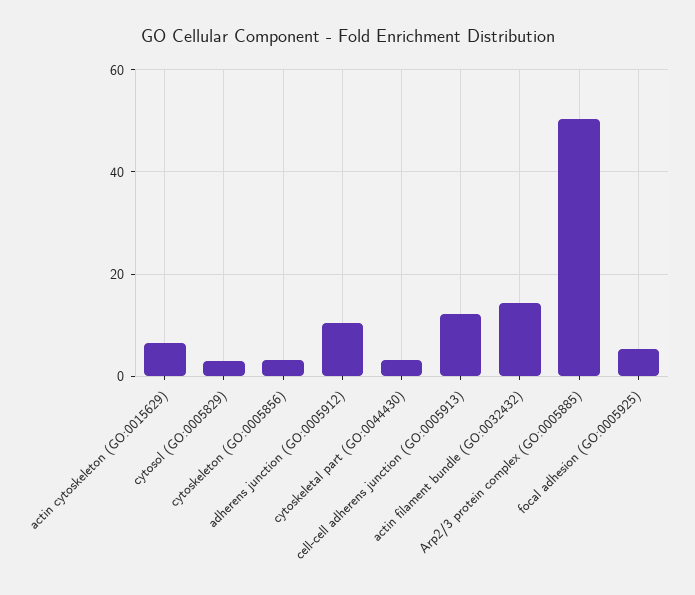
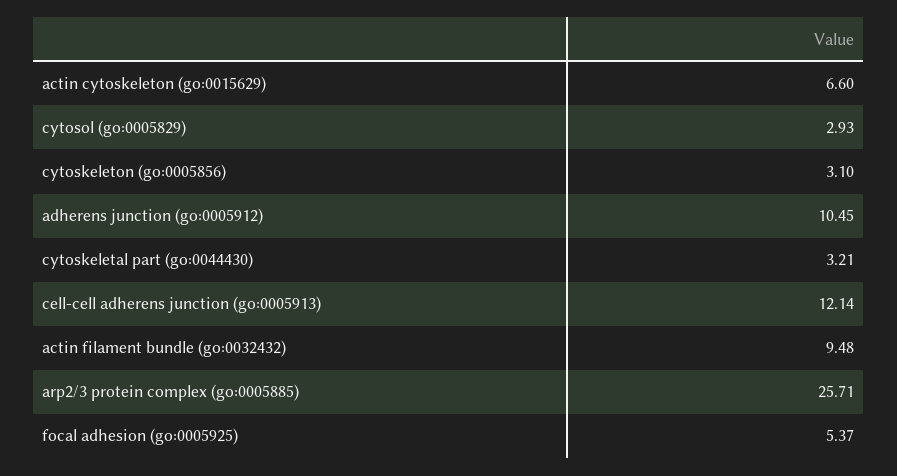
actin filament bundle (GO:0032432): 14 -> 9.48
Arp2/3 protein complex (GO:0005885): 50 -> 25.71

